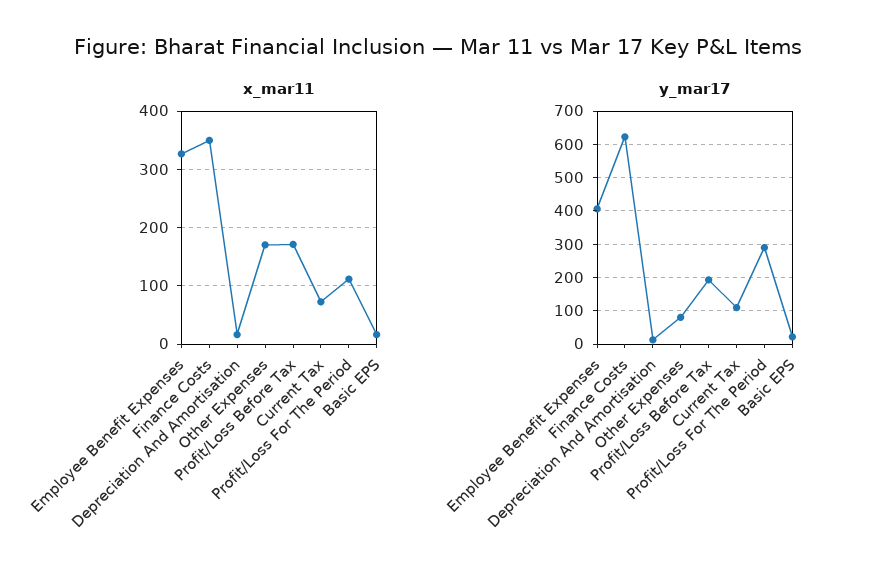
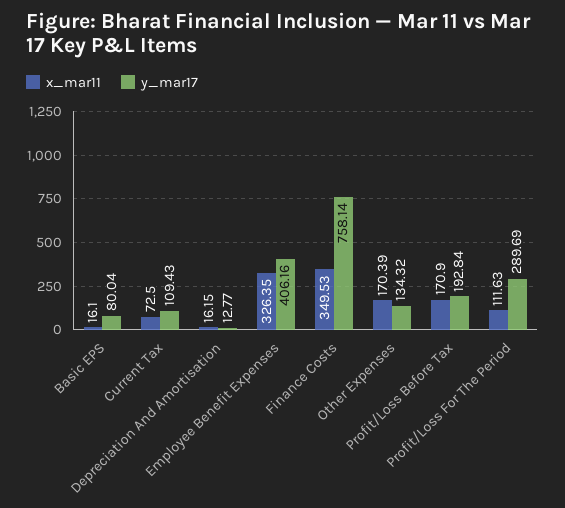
y_mar17, Finance Costs: 620 -> 758.14
y_mar17, Other Expenses: 80 -> 134.32
y_mar17, Basic EPS: 20 -> 80.04

